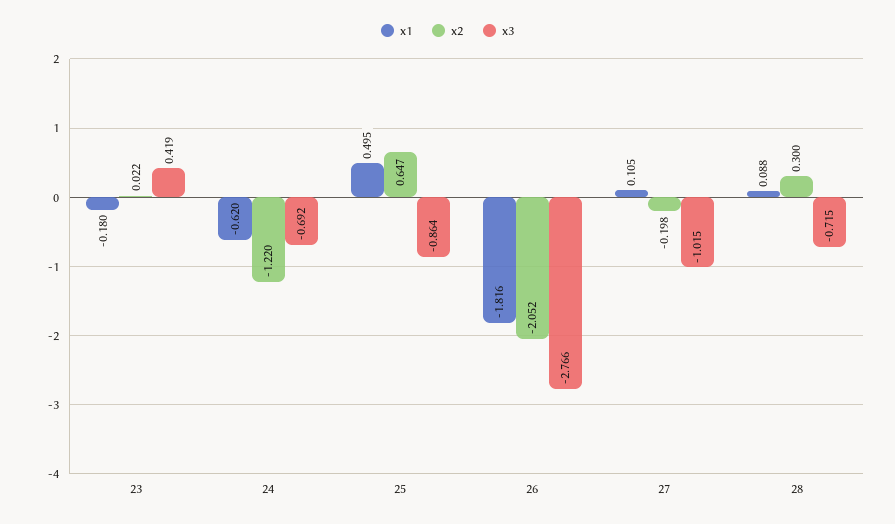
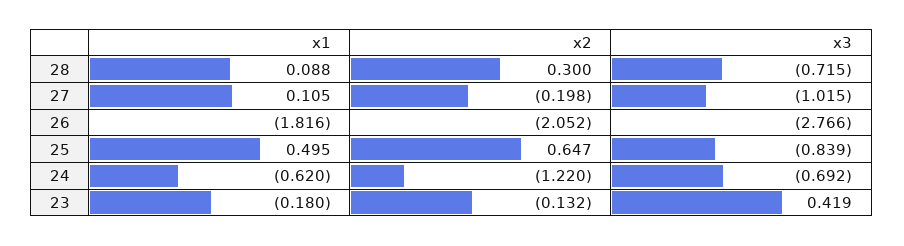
x2, 23: 0.022 -> -0.132
x3, 25: -0.864 -> -0.839

